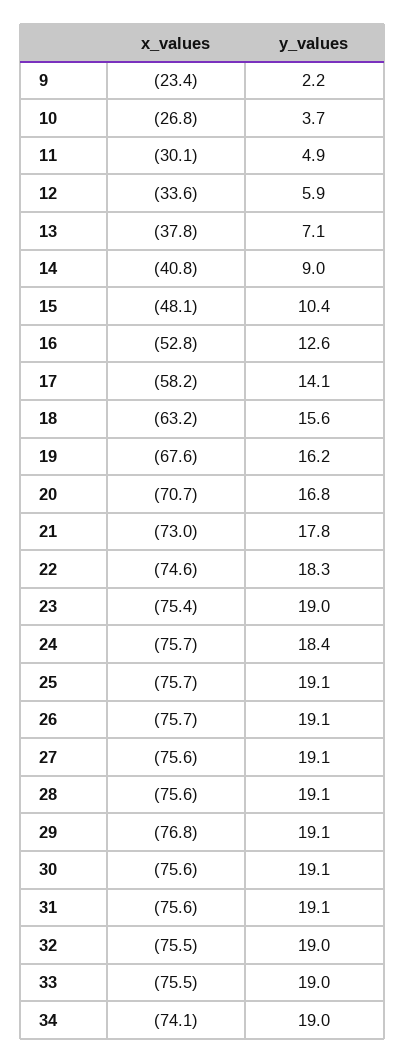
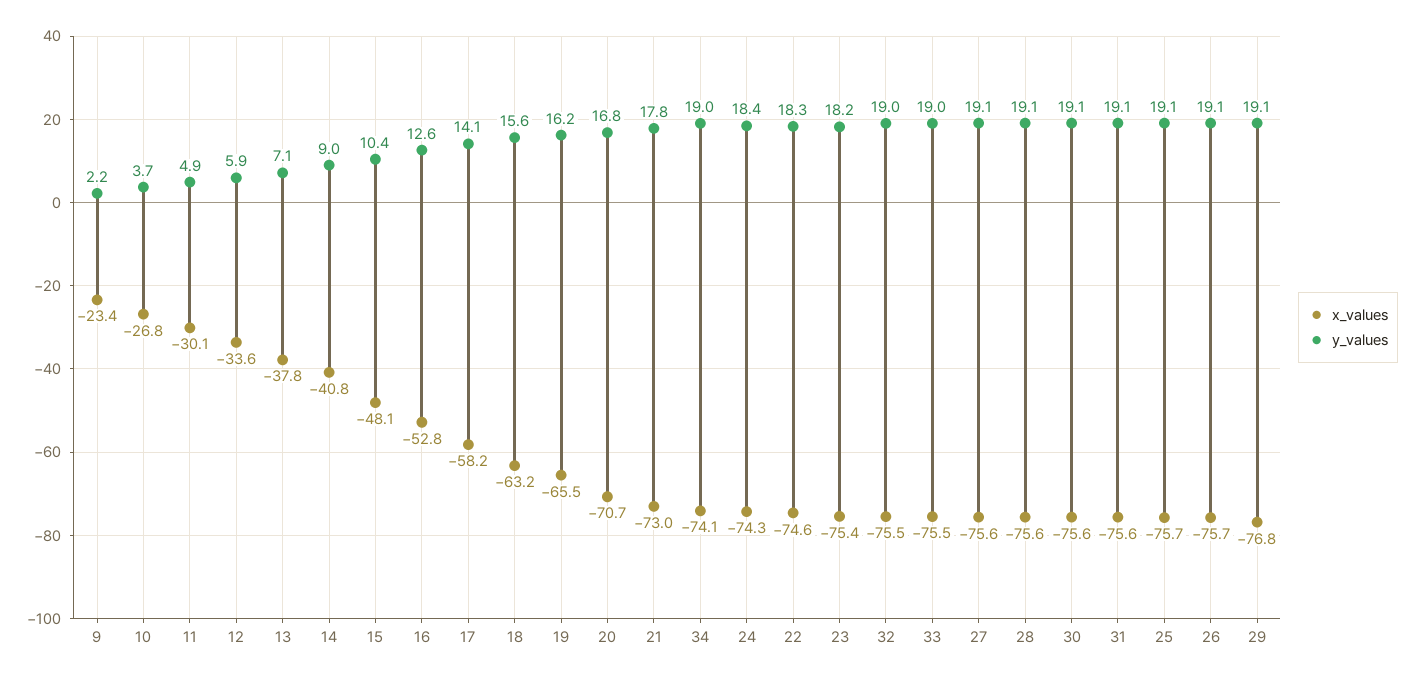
x_values, 19: -67.6 -> -65.5
y_values, 23: 19 -> 18.2
x_values, 24: -75.7 -> -74.3

